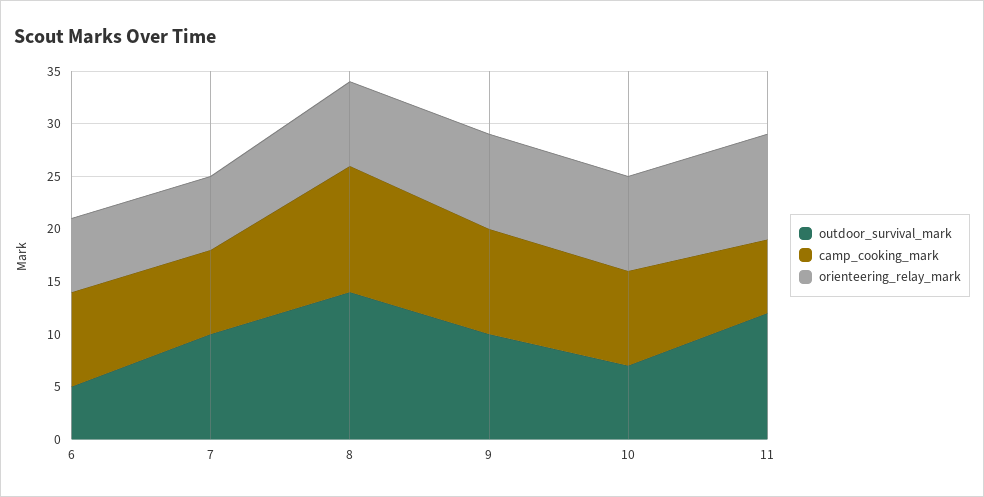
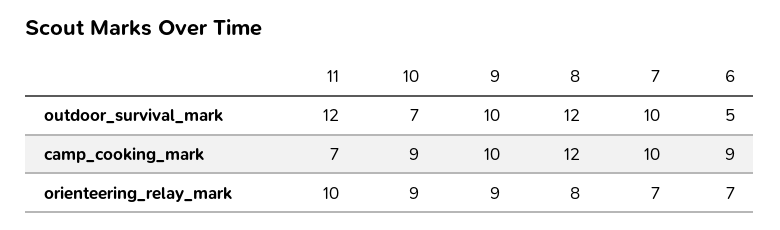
camp_cooking_mark, 7: 8 -> 10
outdoor_survival_mark, 8: 14 -> 12

